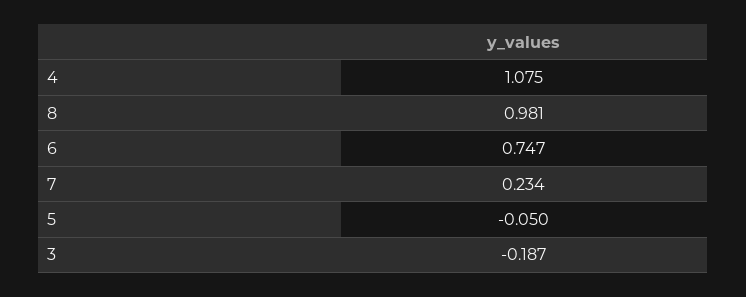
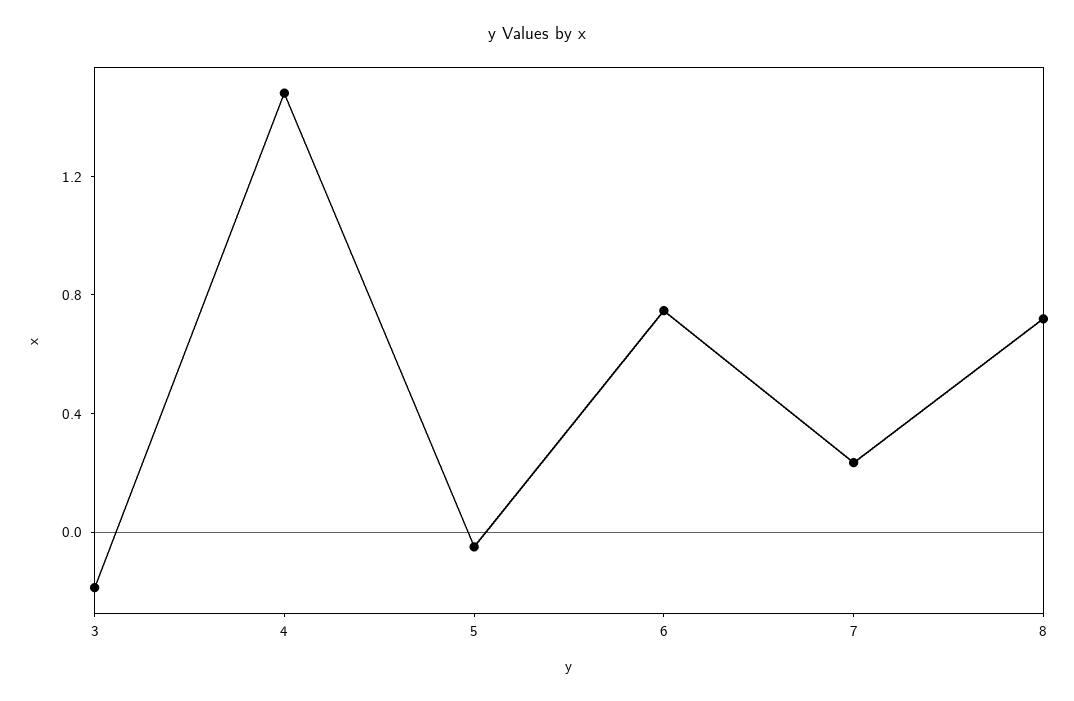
4: 1.075 -> 1.5
8: 0.981 -> 0.7

